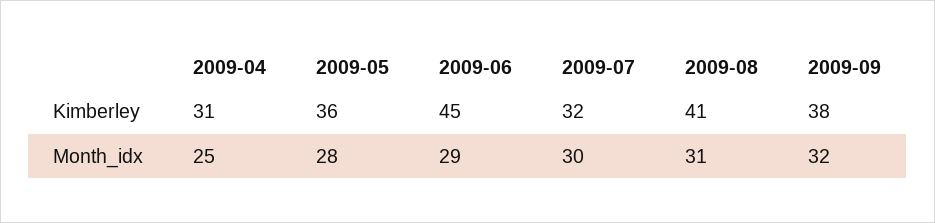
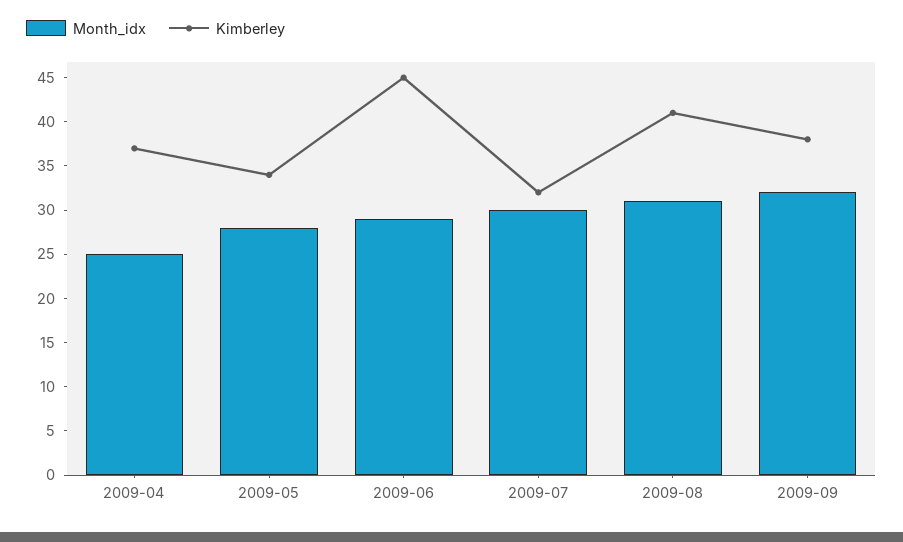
Kimberley, 2009-04: 31 -> 37
Kimberley, 2009-05: 36 -> 34

